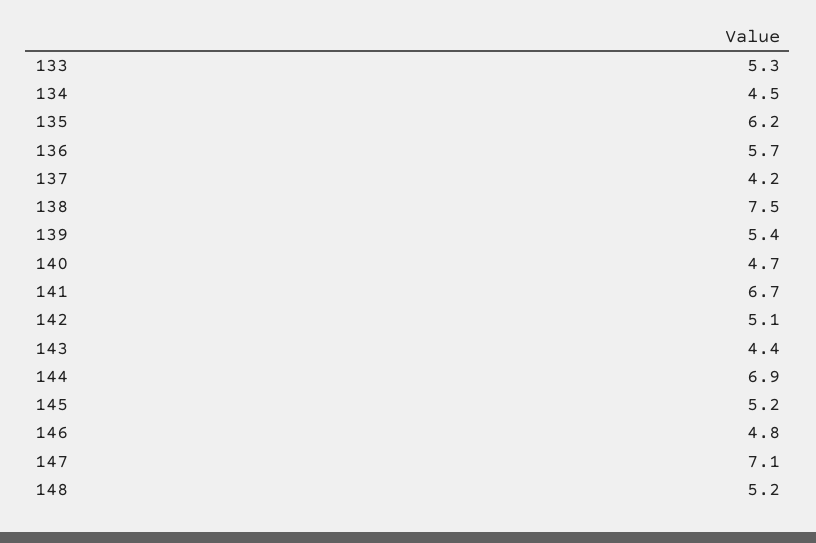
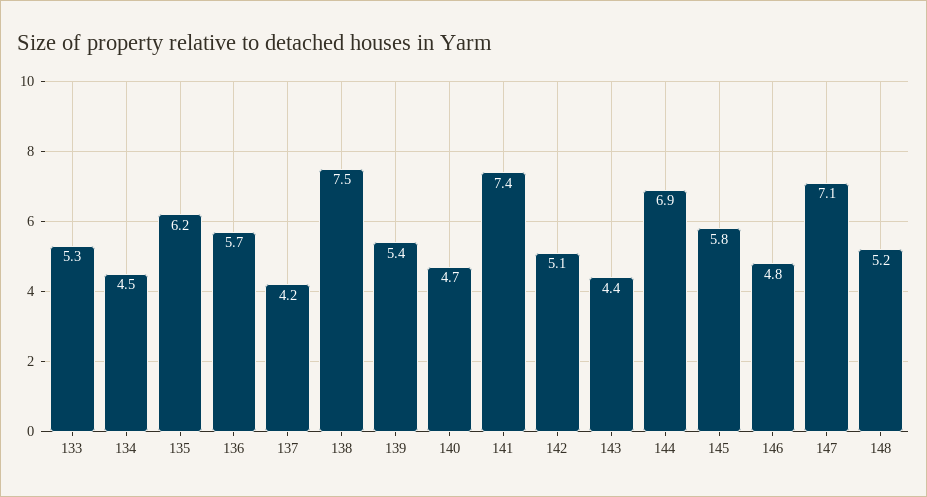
141: 6.7 -> 7.4
145: 5.2 -> 5.8

